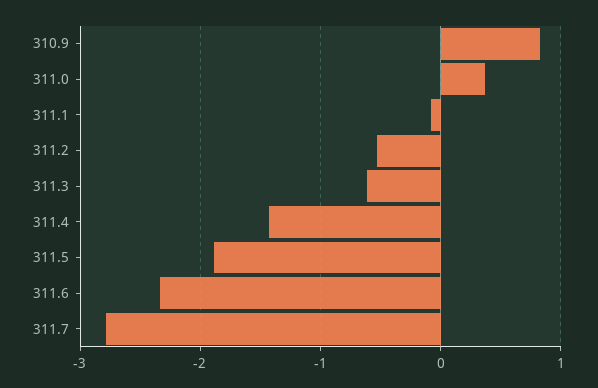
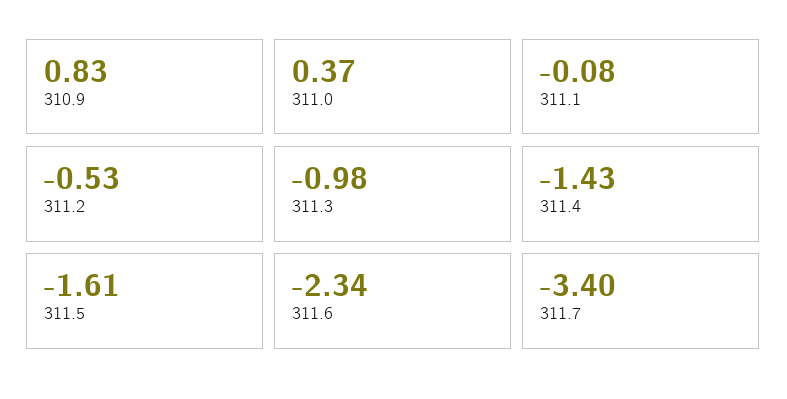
311.3: -0.6 -> -0.98
311.5: -1.9 -> -1.61
311.7: -2.8 -> -3.4

